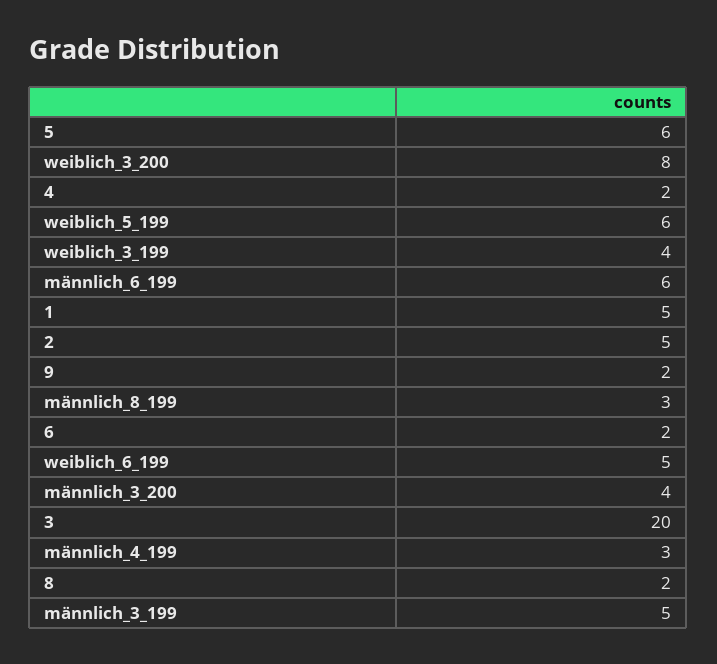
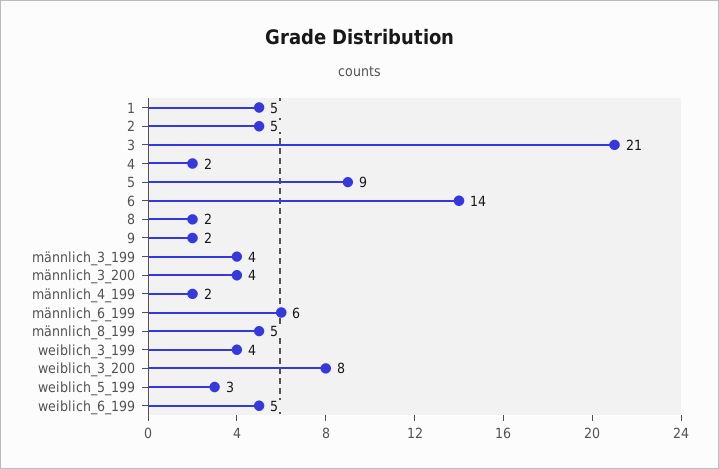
5: 6 -> 9
weiblich_5_199: 6 -> 3
männlich_8_199: 3 -> 5
6: 2 -> 14
3: 20 -> 21
männlich_4_199: 3 -> 2
männlich_3_199: 5 -> 4

